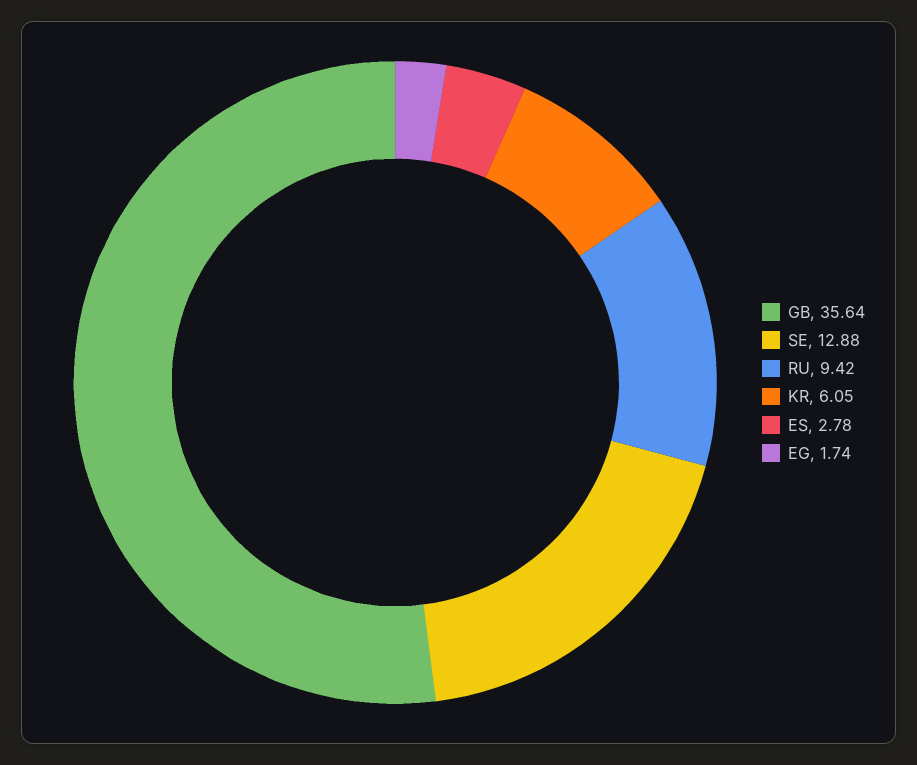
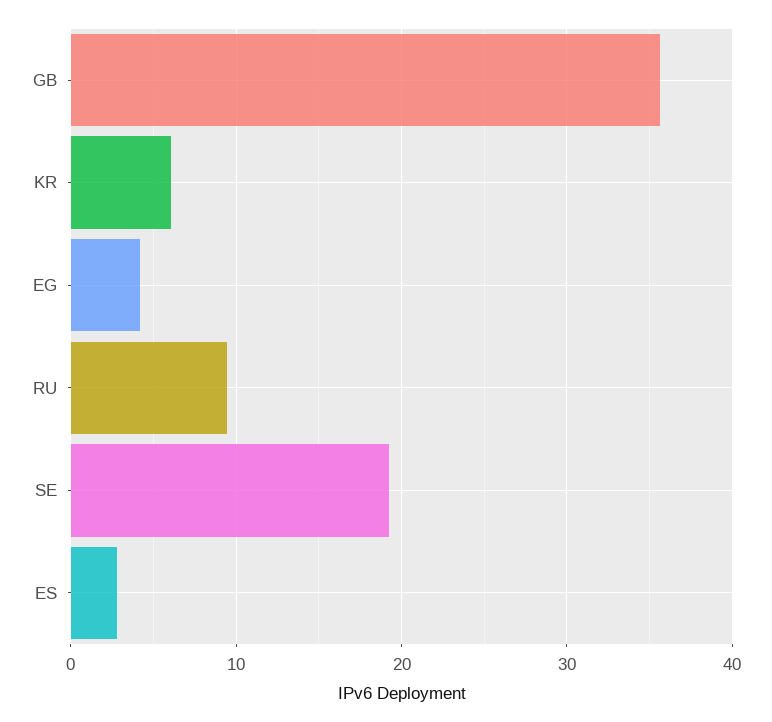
SE: 12.88 -> 19
EG: 1.74 -> 4

